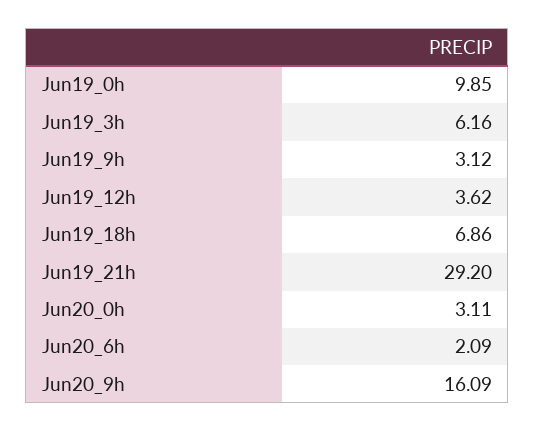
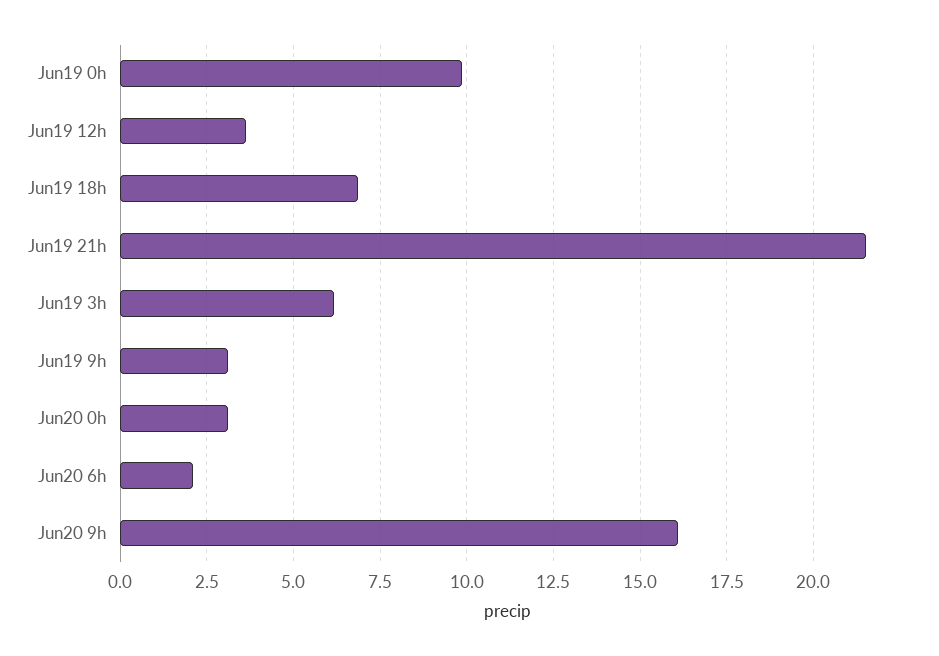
Jun19_21h: 29.2 -> 21.5

